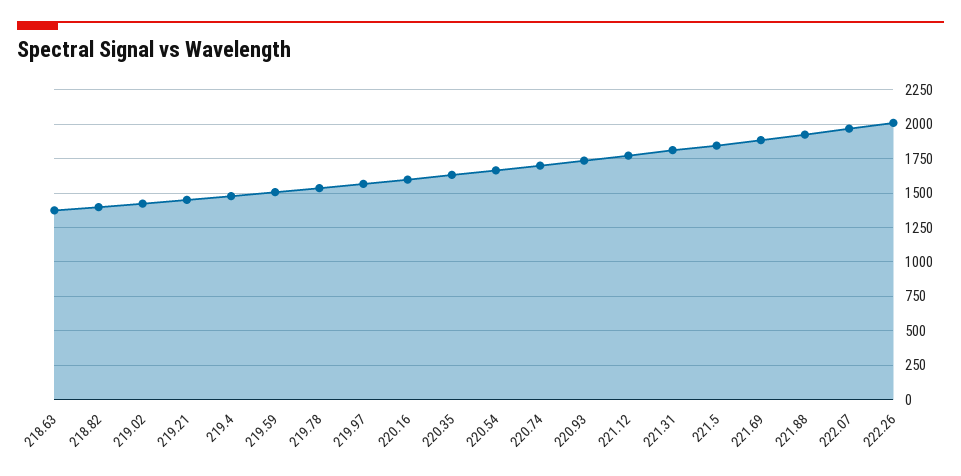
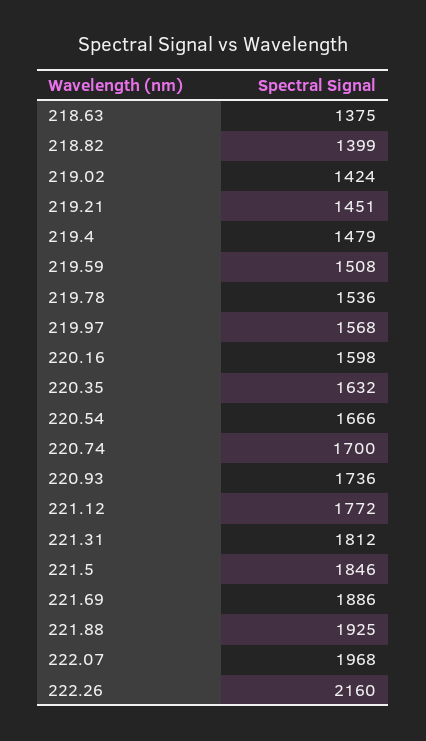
222.26: 2000 -> 2160

